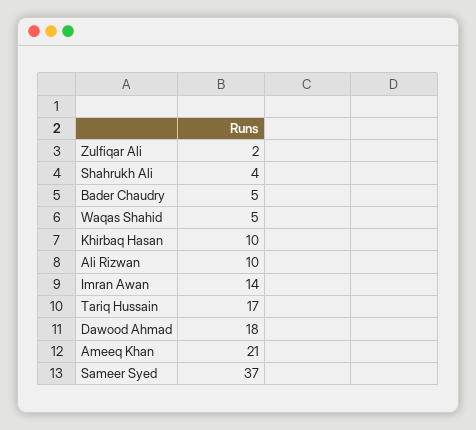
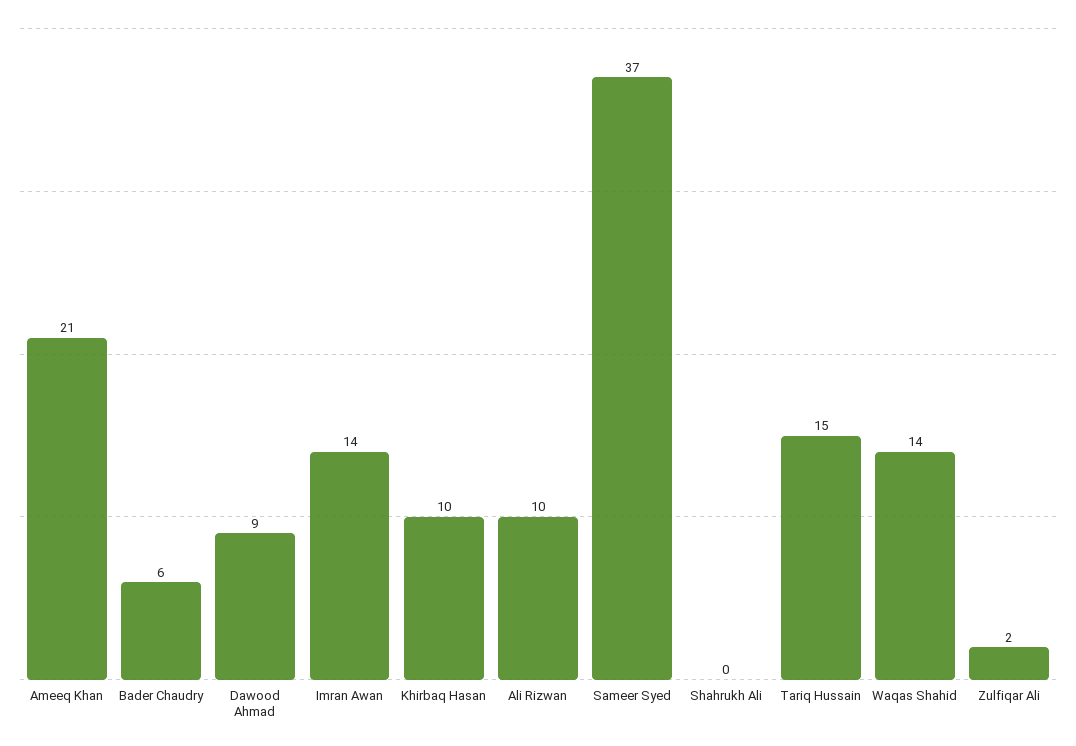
Shahrukh Ali: 4 -> 0
Bader Chaudry: 5 -> 6
Waqas Shahid: 5 -> 14
Tariq Hussain: 17 -> 15
Dawood Ahmad: 18 -> 9

